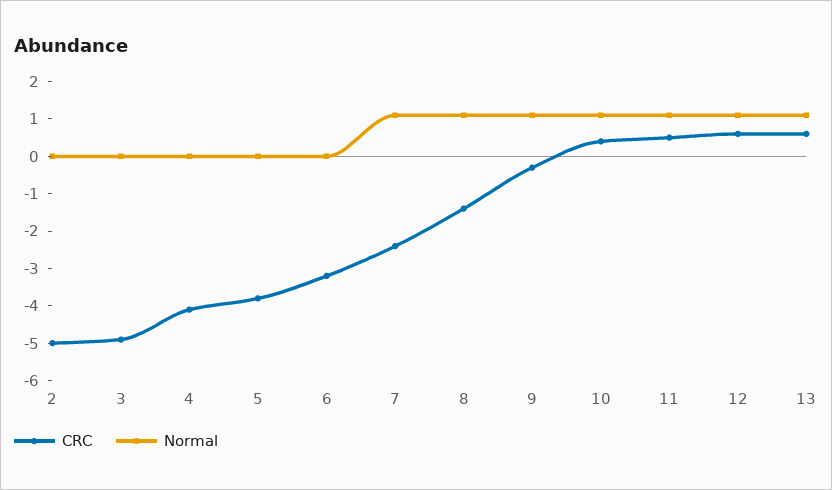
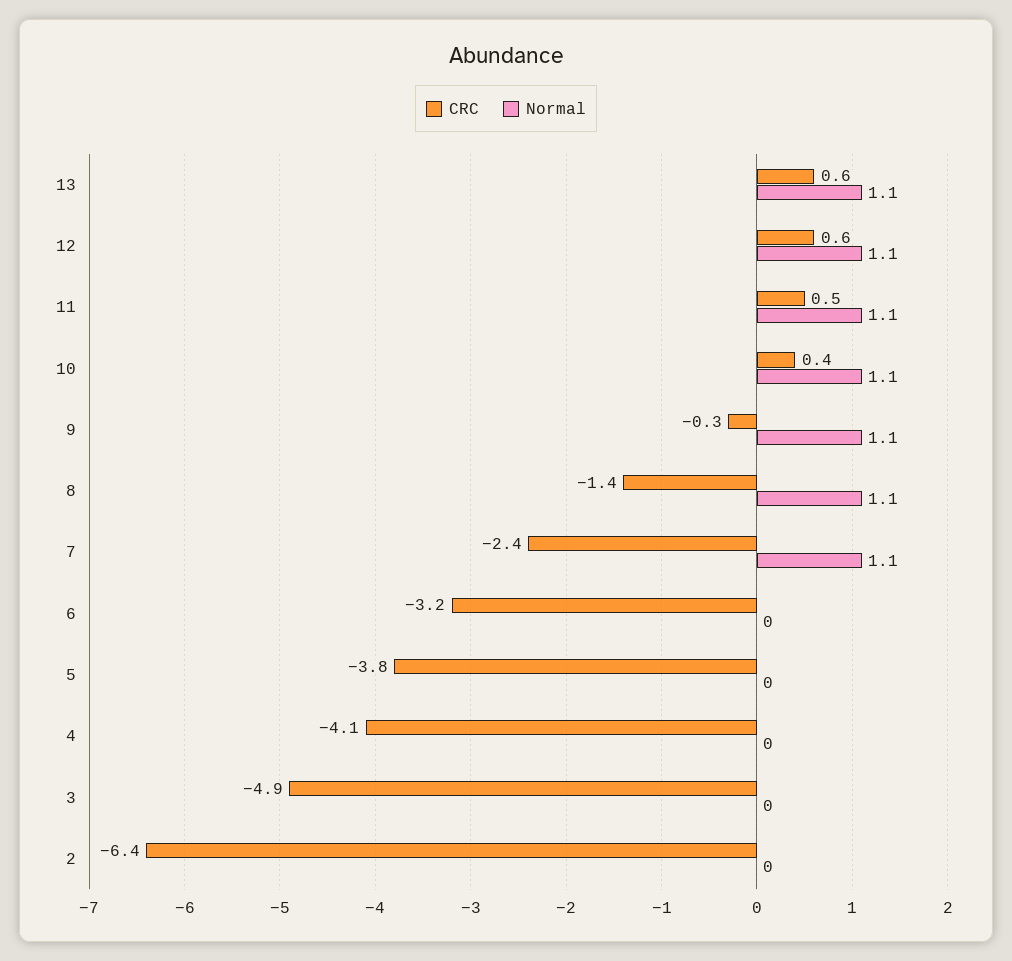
CRC, 2: -5 -> -6.4

